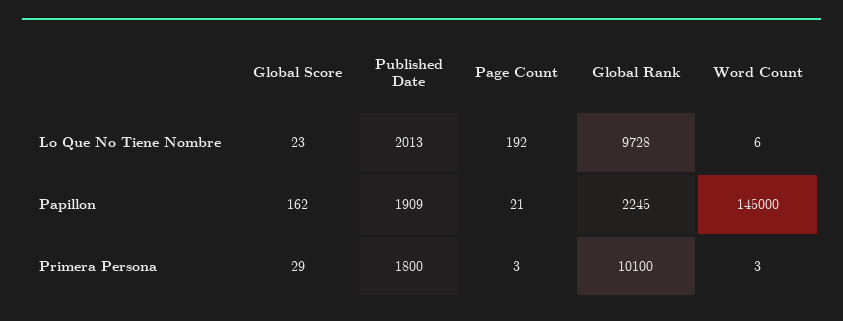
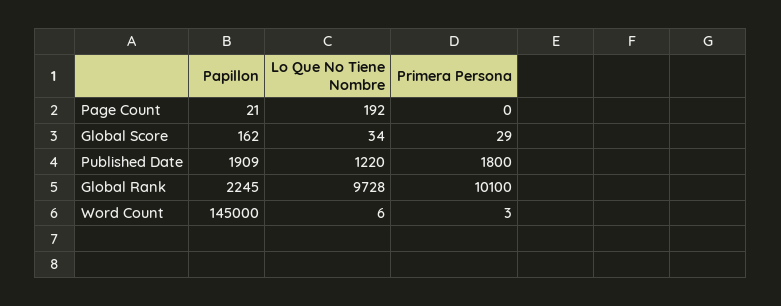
Global Score, Lo Que No Tiene Nombre: 23 -> 34
Published Date, Lo Que No Tiene Nombre: 2013 -> 1220
Page Count, Primera Persona: 3 -> 0

